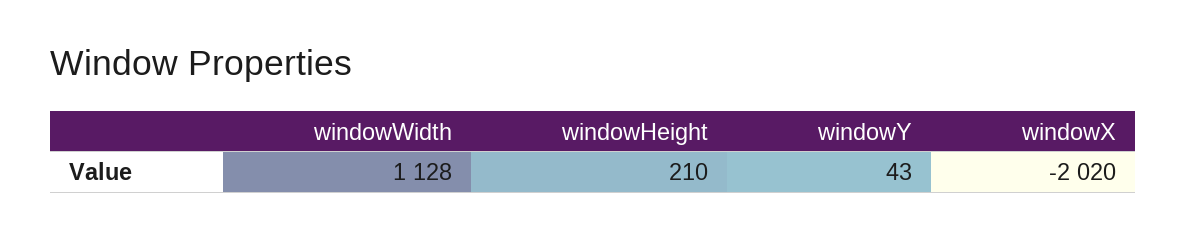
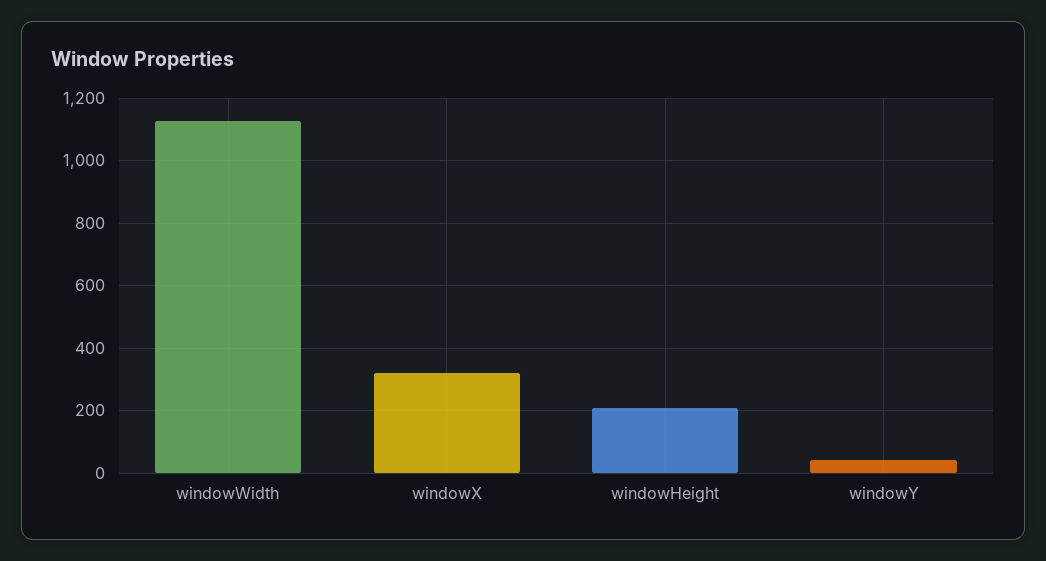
windowX: -2020 -> 320

